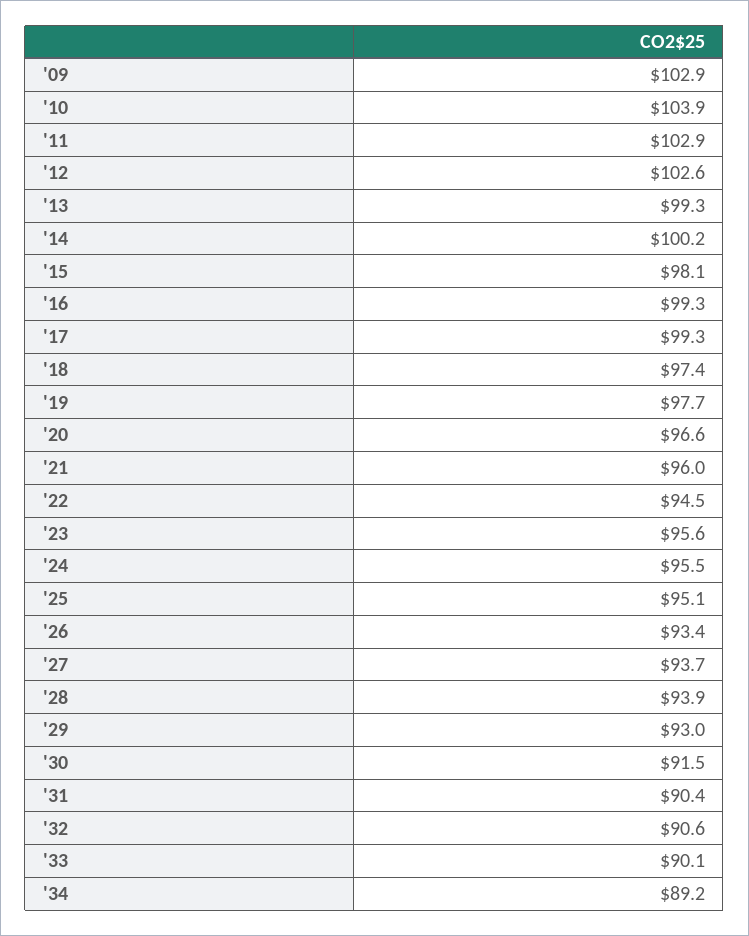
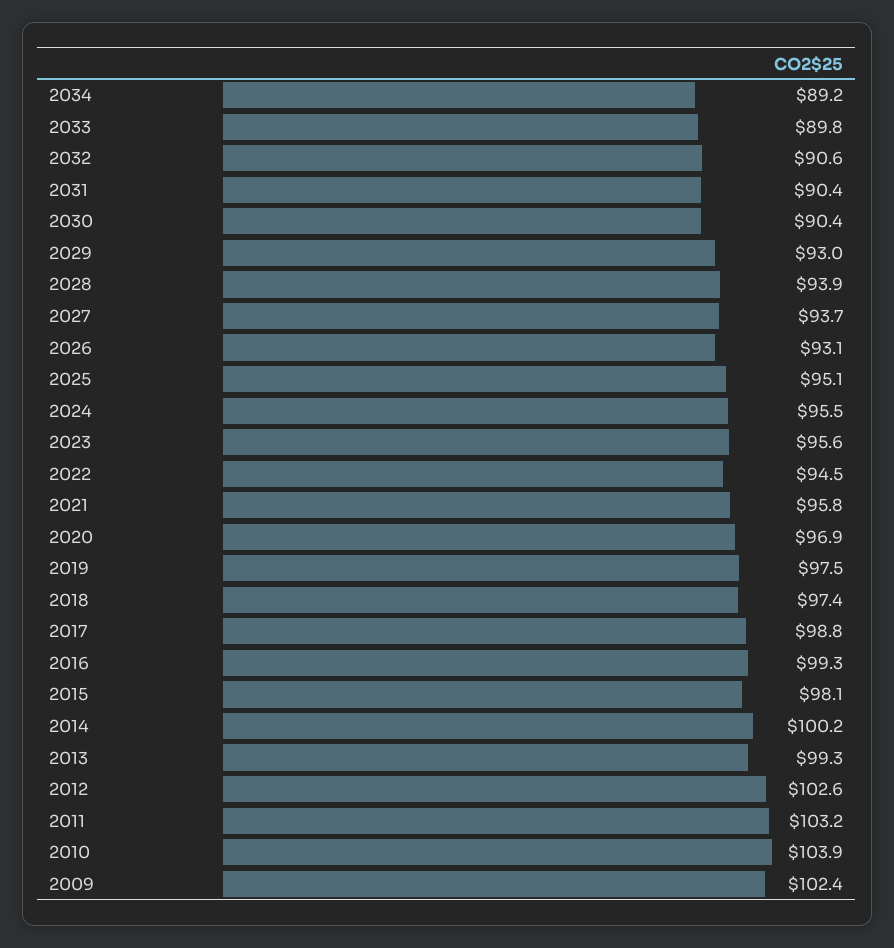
'09: 102.9 -> 102.4
'11: 102.9 -> 103.2
'17: 99.3 -> 98.8
'19: 97.7 -> 97.5
'20: 96.6 -> 96.9
'21: 96 -> 95.8
'26: 93.4 -> 93.1
'30: 91.5 -> 90.4
'33: 90.1 -> 89.8

